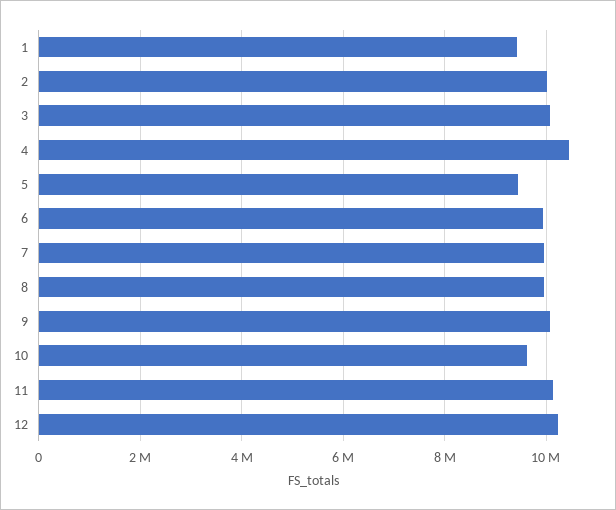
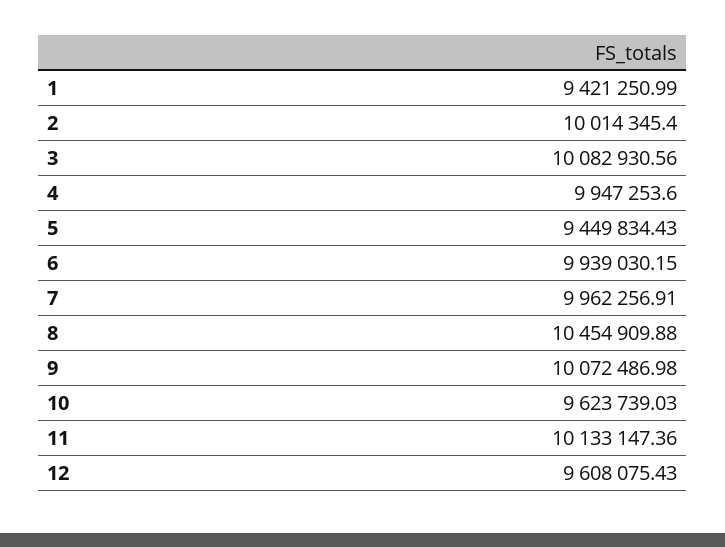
4: 10400000 -> 9947253.6
8: 10000000 -> 10454909.88
12: 10200000 -> 9608075.43

